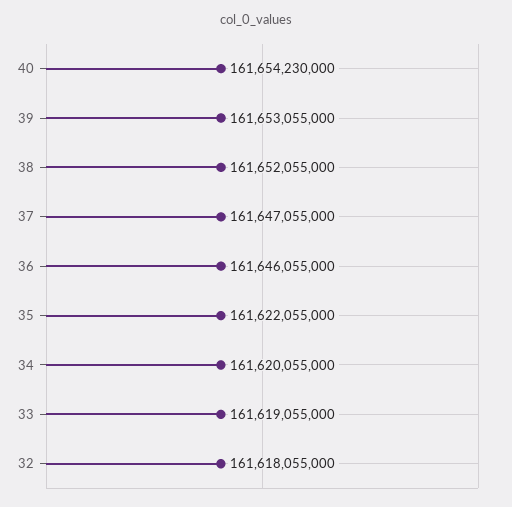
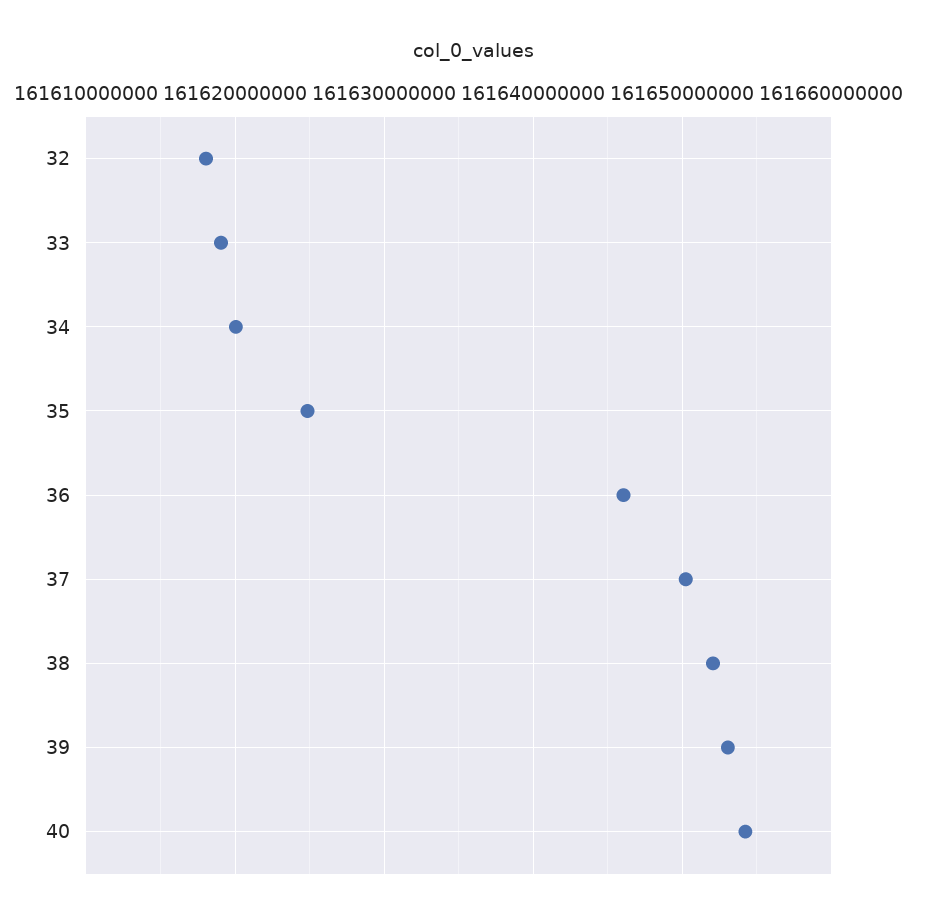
37: 161647055000 -> 161650000000
35: 161622055000 -> 161625000000

